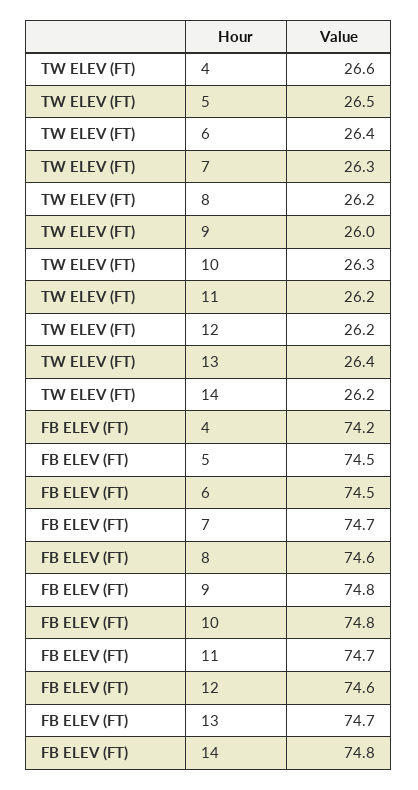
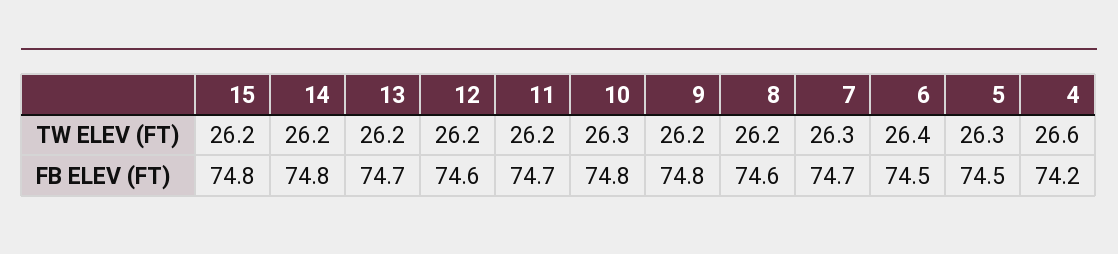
TW ELEV (FT), 5: 26.5 -> 26.3
TW ELEV (FT), 9: 26 -> 26.2
TW ELEV (FT), 13: 26.4 -> 26.2
TW ELEV (FT), 15: none -> 26.2
FB ELEV (FT), 15: none -> 74.8

